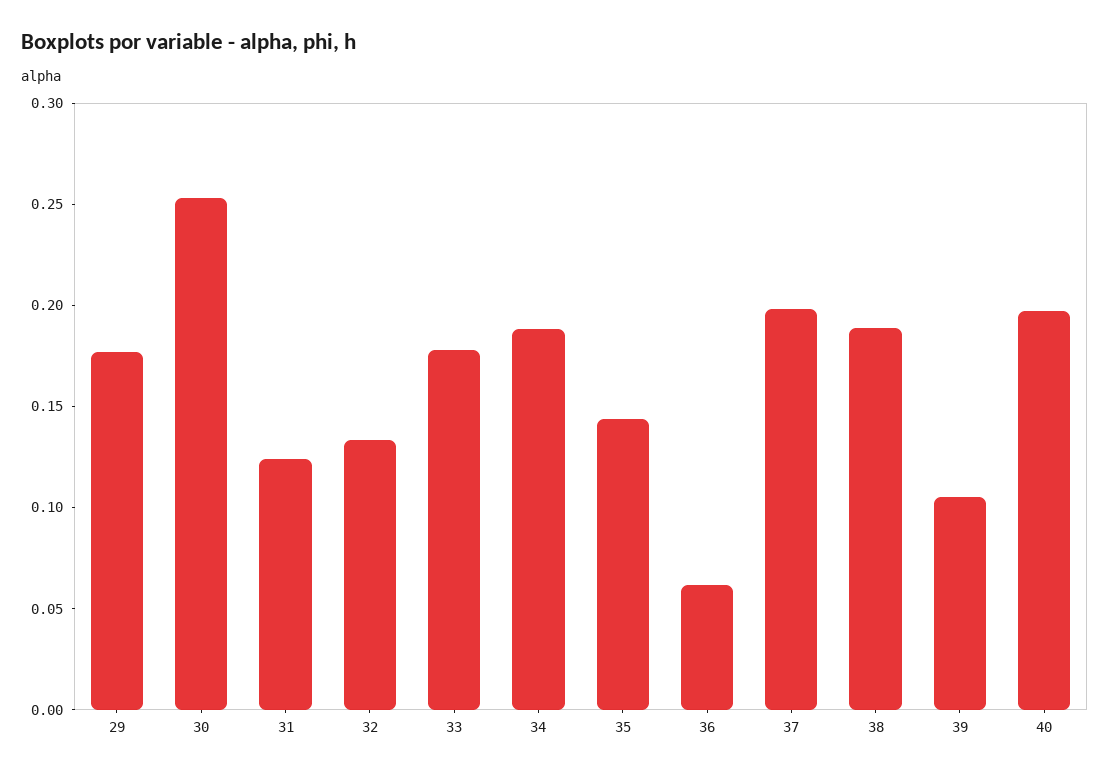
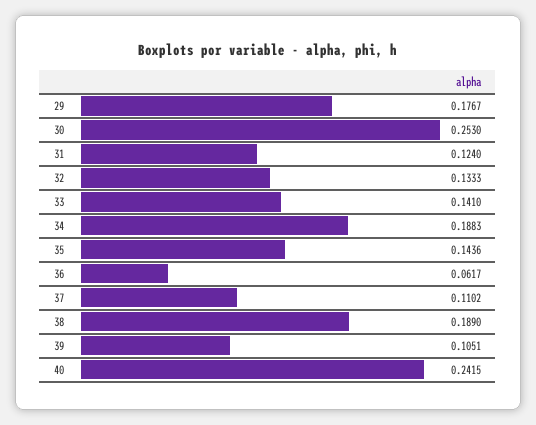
33: 0.18 -> 0.141
37: 0.2 -> 0.1102
40: 0.2 -> 0.2415

